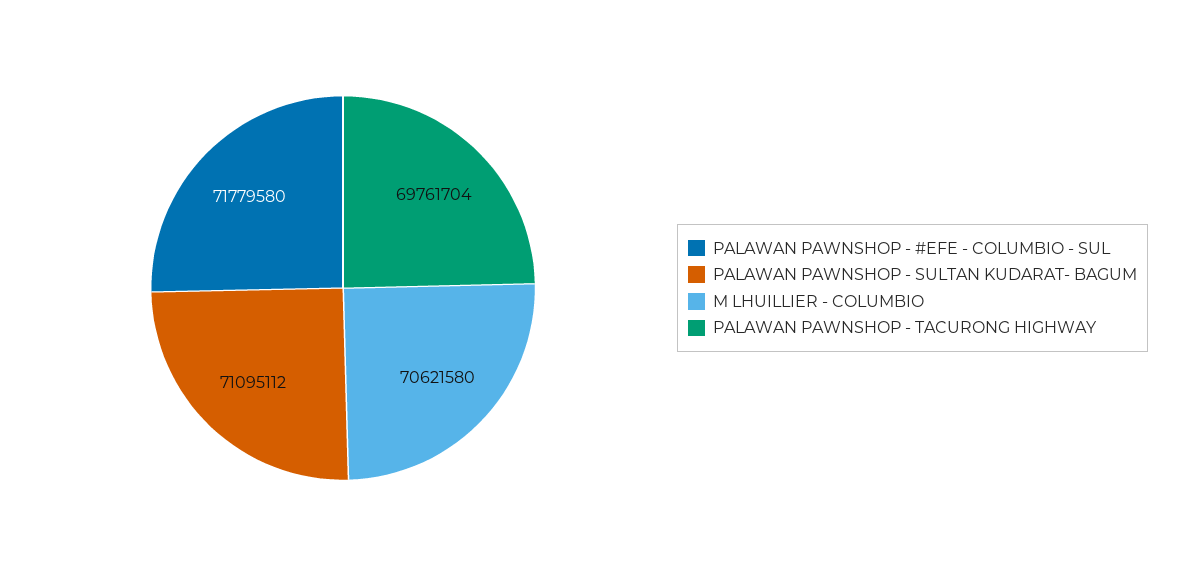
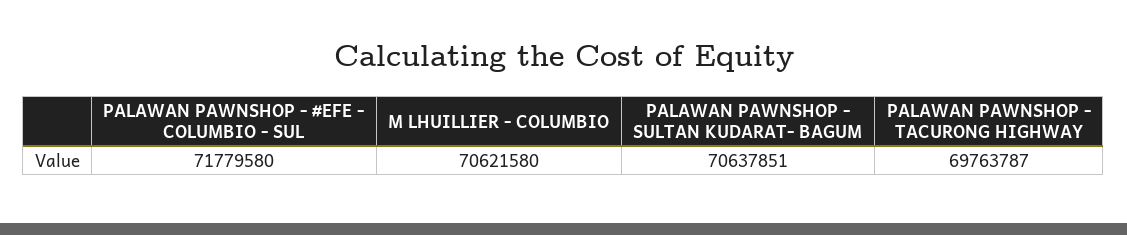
PALAWAN PAWNSHOP - SULTAN KUDARAT- BAGUM: 71095112 -> 70637851
PALAWAN PAWNSHOP - TACURONG HIGHWAY: 69761704 -> 69763787

